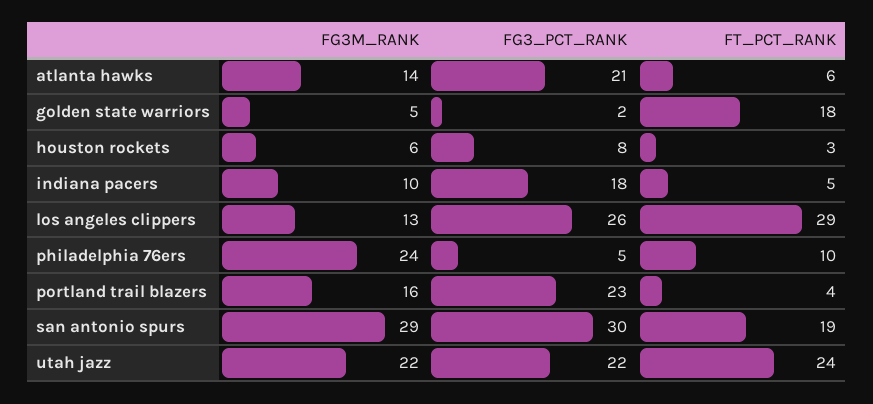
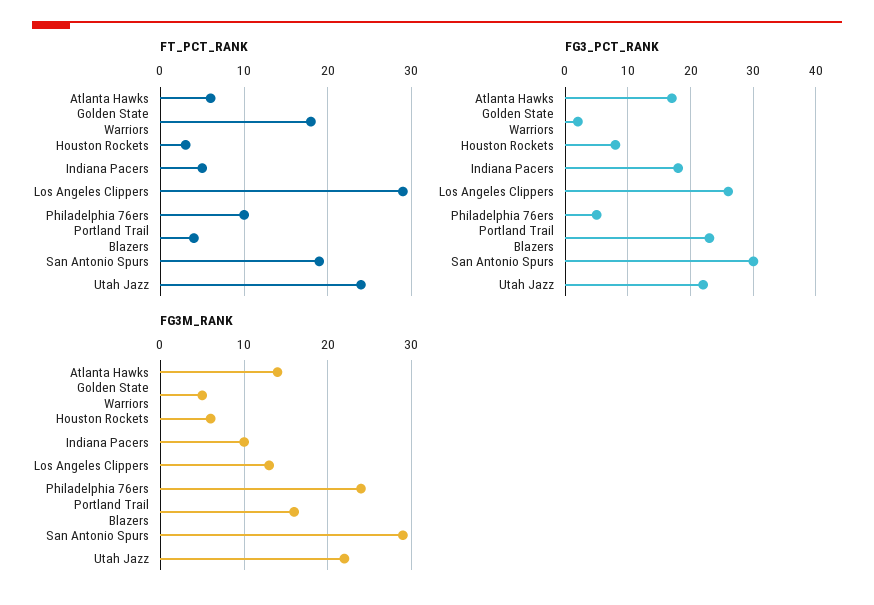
FG3_PCT_RANK, atlanta hawks: 21 -> 17

